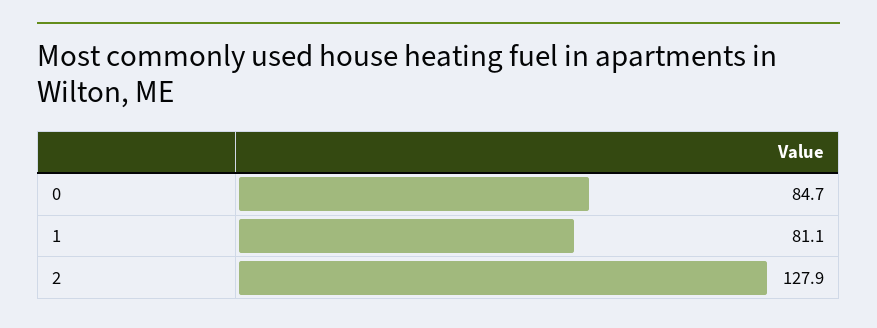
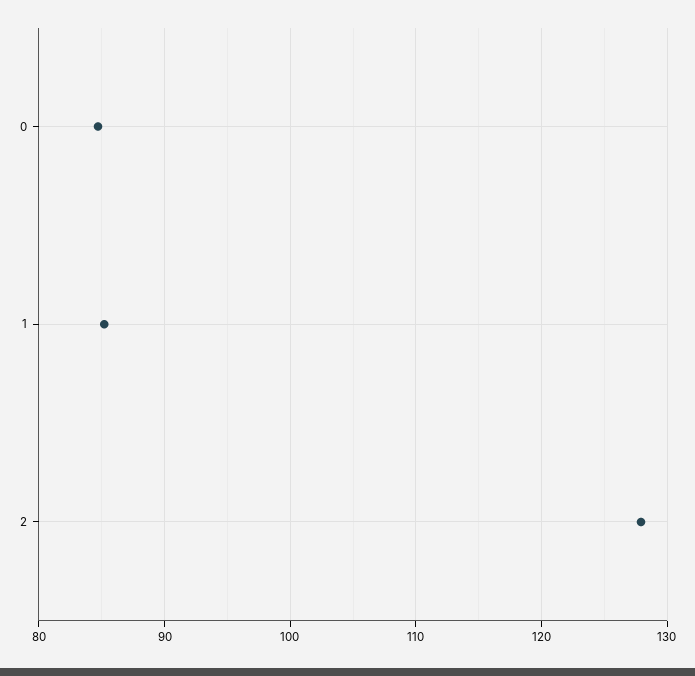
1: 81.1 -> 85

